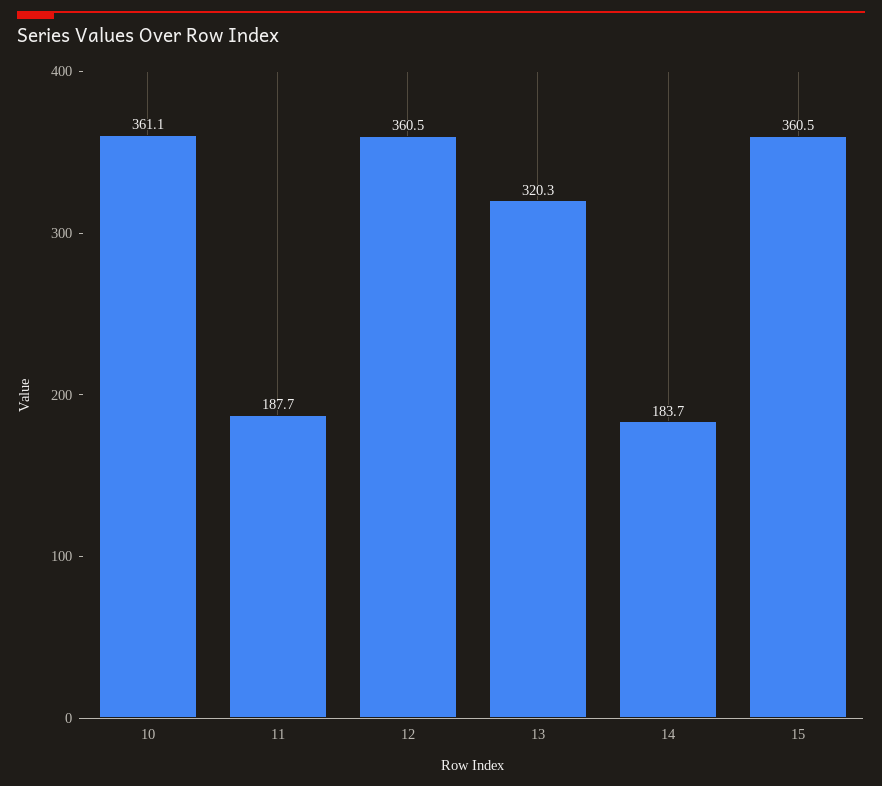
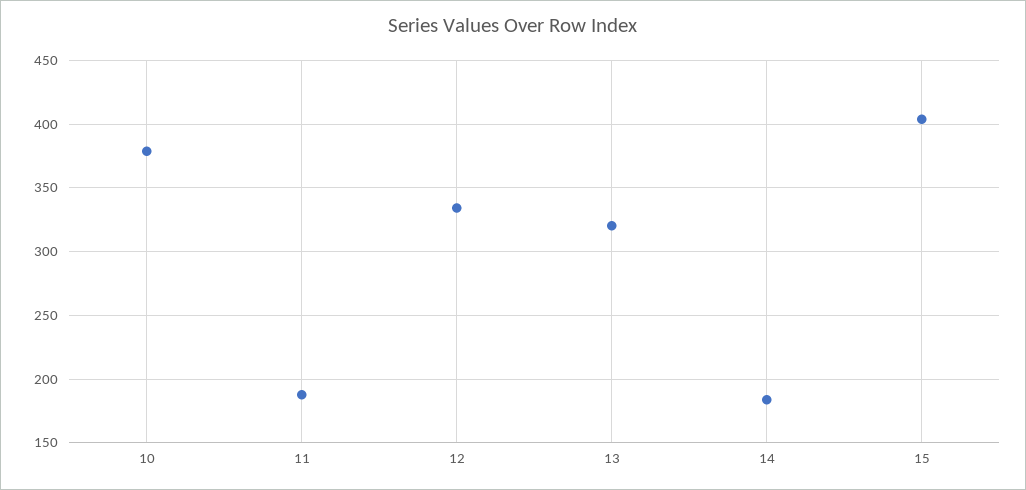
10: 361.1 -> 380
12: 360.5 -> 335
15: 360.5 -> 405

